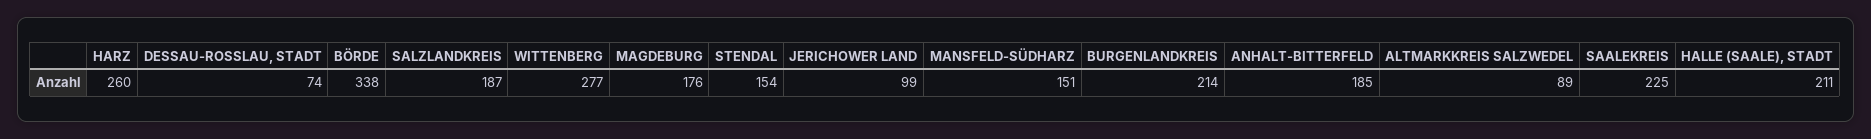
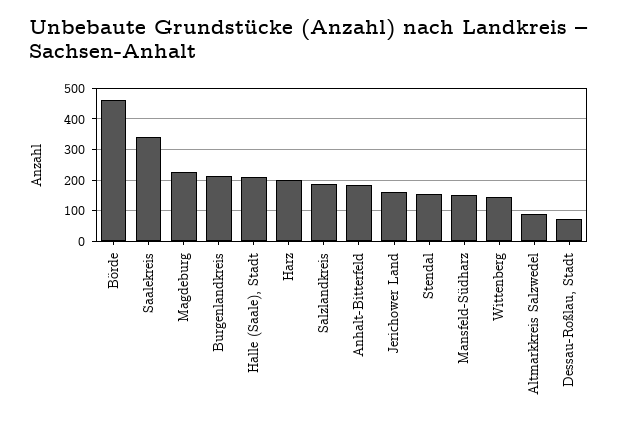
HARZ: 260 -> 200
BÖRDE: 338 -> 460
WITTENBERG: 277 -> 140
MAGDEBURG: 176 -> 220
JERICHOWER LAND: 99 -> 160
SAALEKREIS: 225 -> 340

